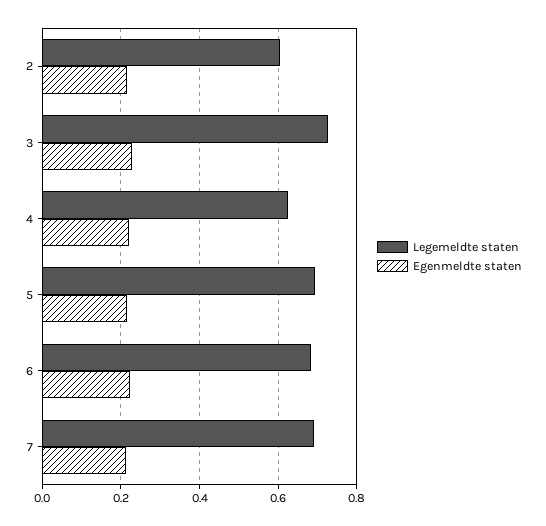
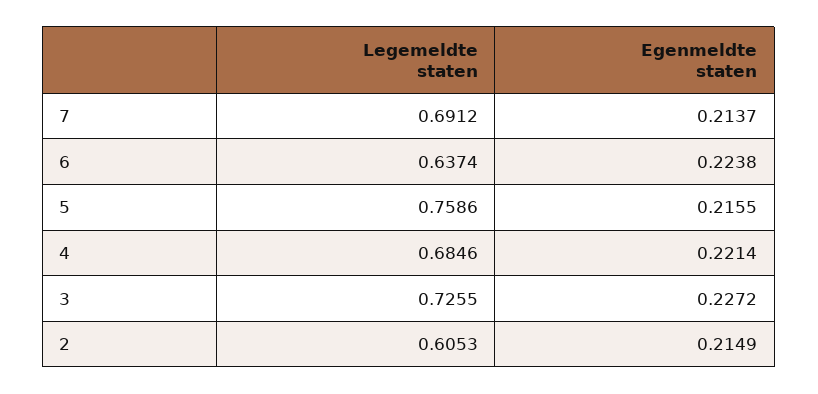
Legemeldte staten, 4: 0.62 -> 0.6846
Legemeldte staten, 5: 0.7 -> 0.7586
Legemeldte staten, 6: 0.68 -> 0.6374

